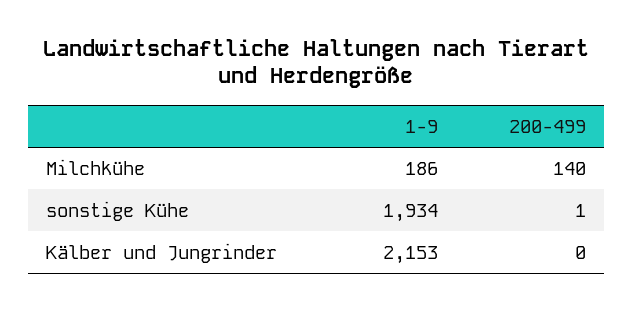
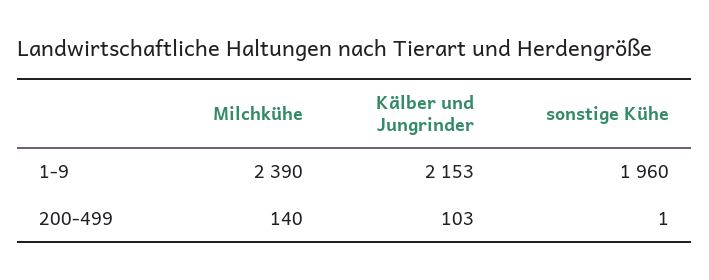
1-9, Milchkühe: 186 -> 2390
1-9, sonstige Kühe: 1934 -> 1960
200-499, Kälber und Jungrinder: 0 -> 103

